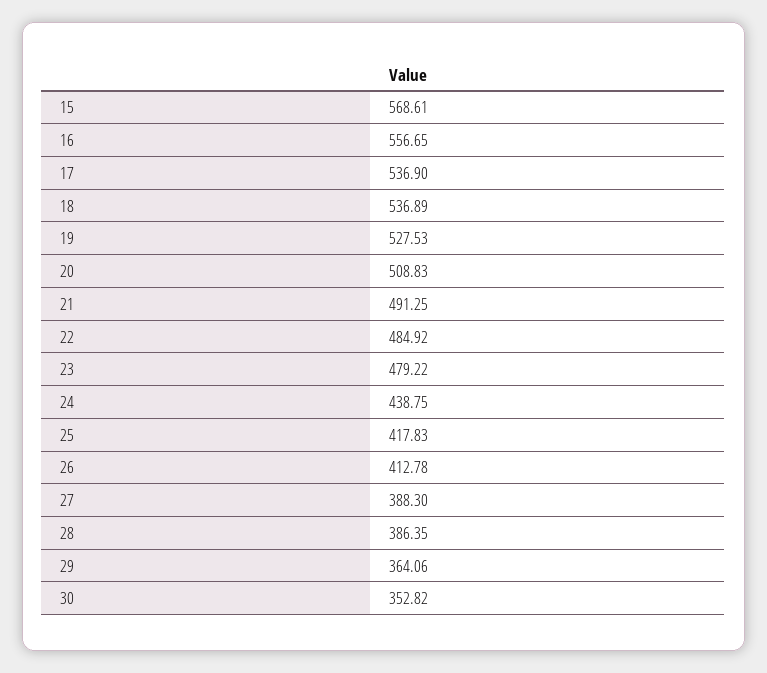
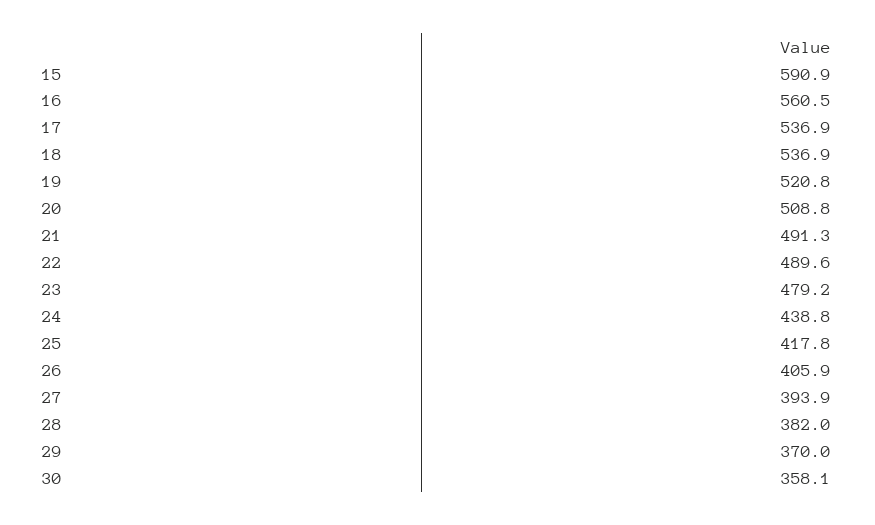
15: 568.61 -> 590.9
16: 556.65 -> 560.5
19: 527.53 -> 520.8
22: 484.92 -> 489.6
26: 412.78 -> 405.9
27: 388.3 -> 393.9
28: 386.35 -> 382
29: 364.06 -> 370
30: 352.82 -> 358.1

